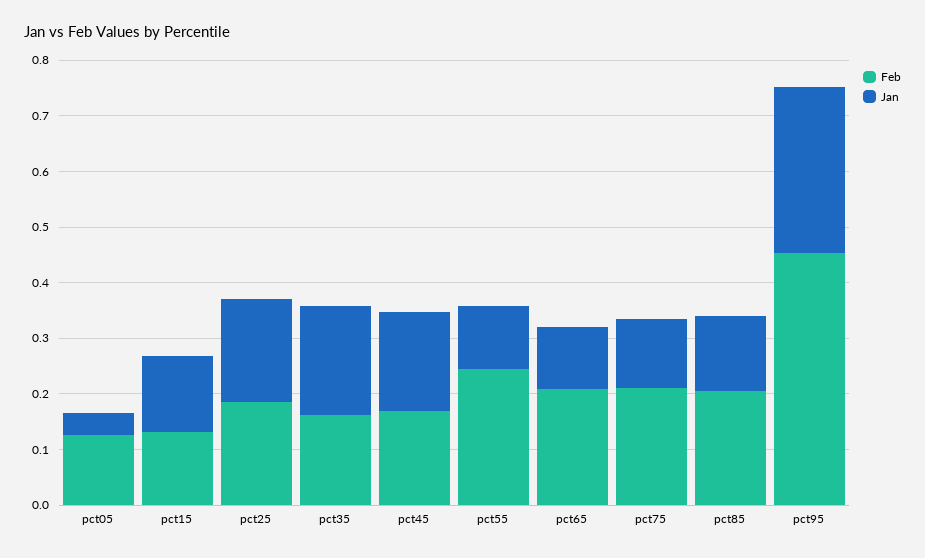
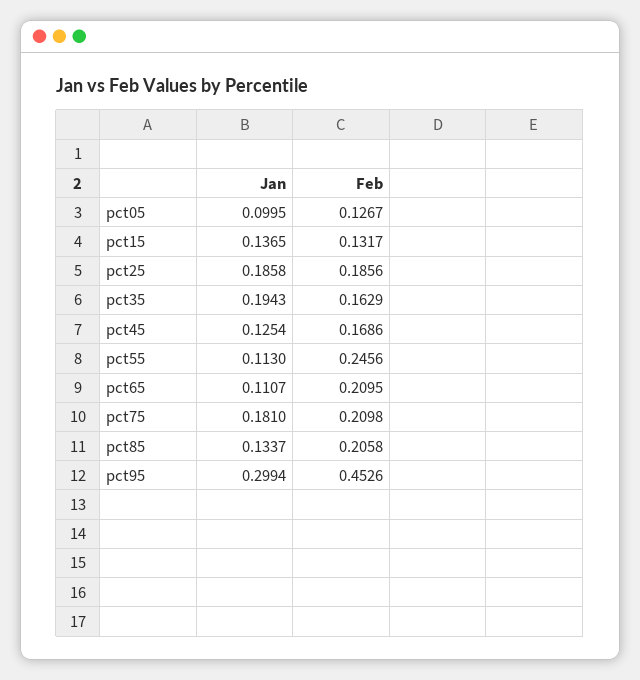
Jan, pct05: 0.04 -> 0.0995
Jan, pct45: 0.18 -> 0.1254
Jan, pct75: 0.12 -> 0.181

